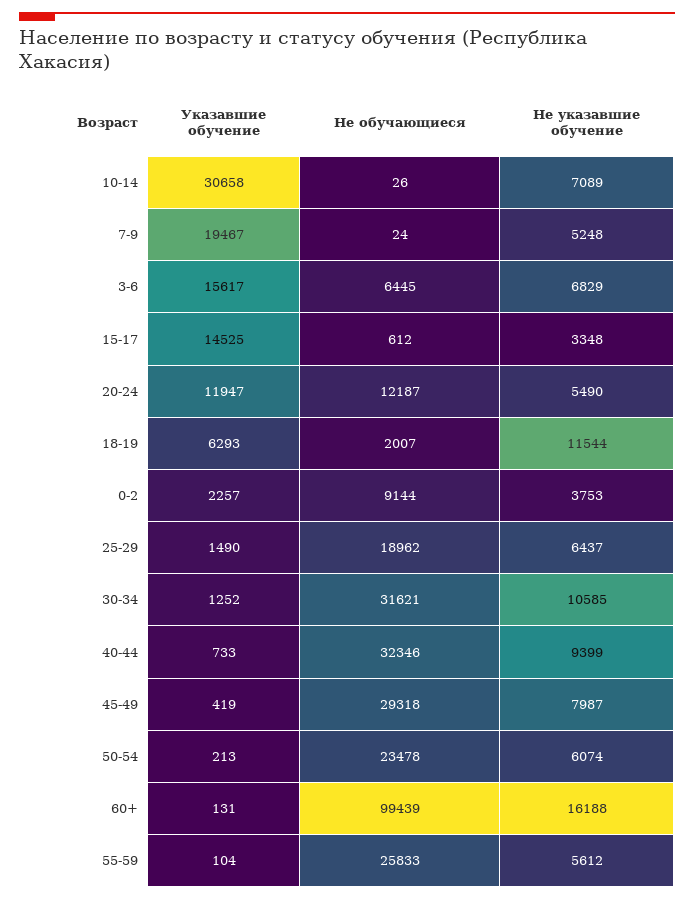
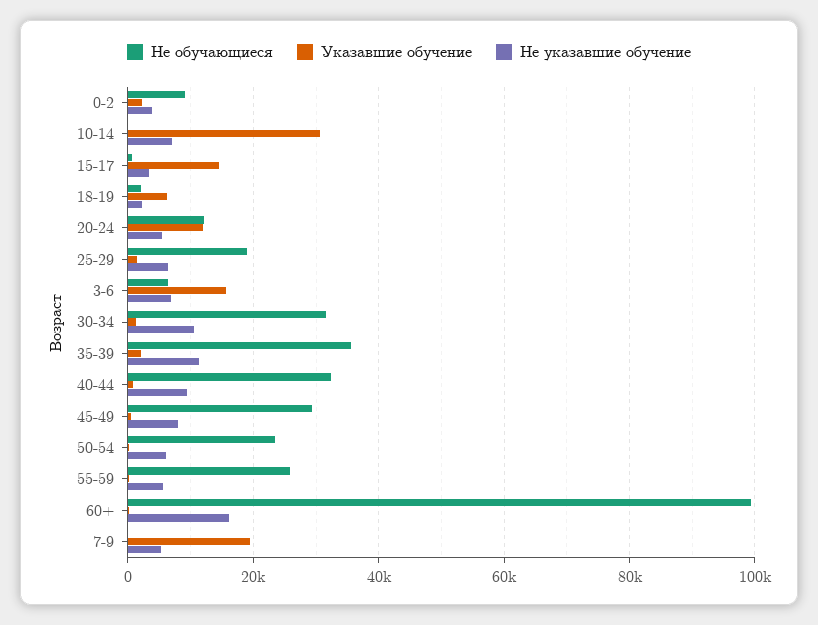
Не указавшие обучение, 18-19: 11544 -> 2000
Не обучающиеся, 35-39: none -> 36000
Указавшие обучение, 35-39: none -> 2000
Не указавшие обучение, 35-39: none -> 12000

